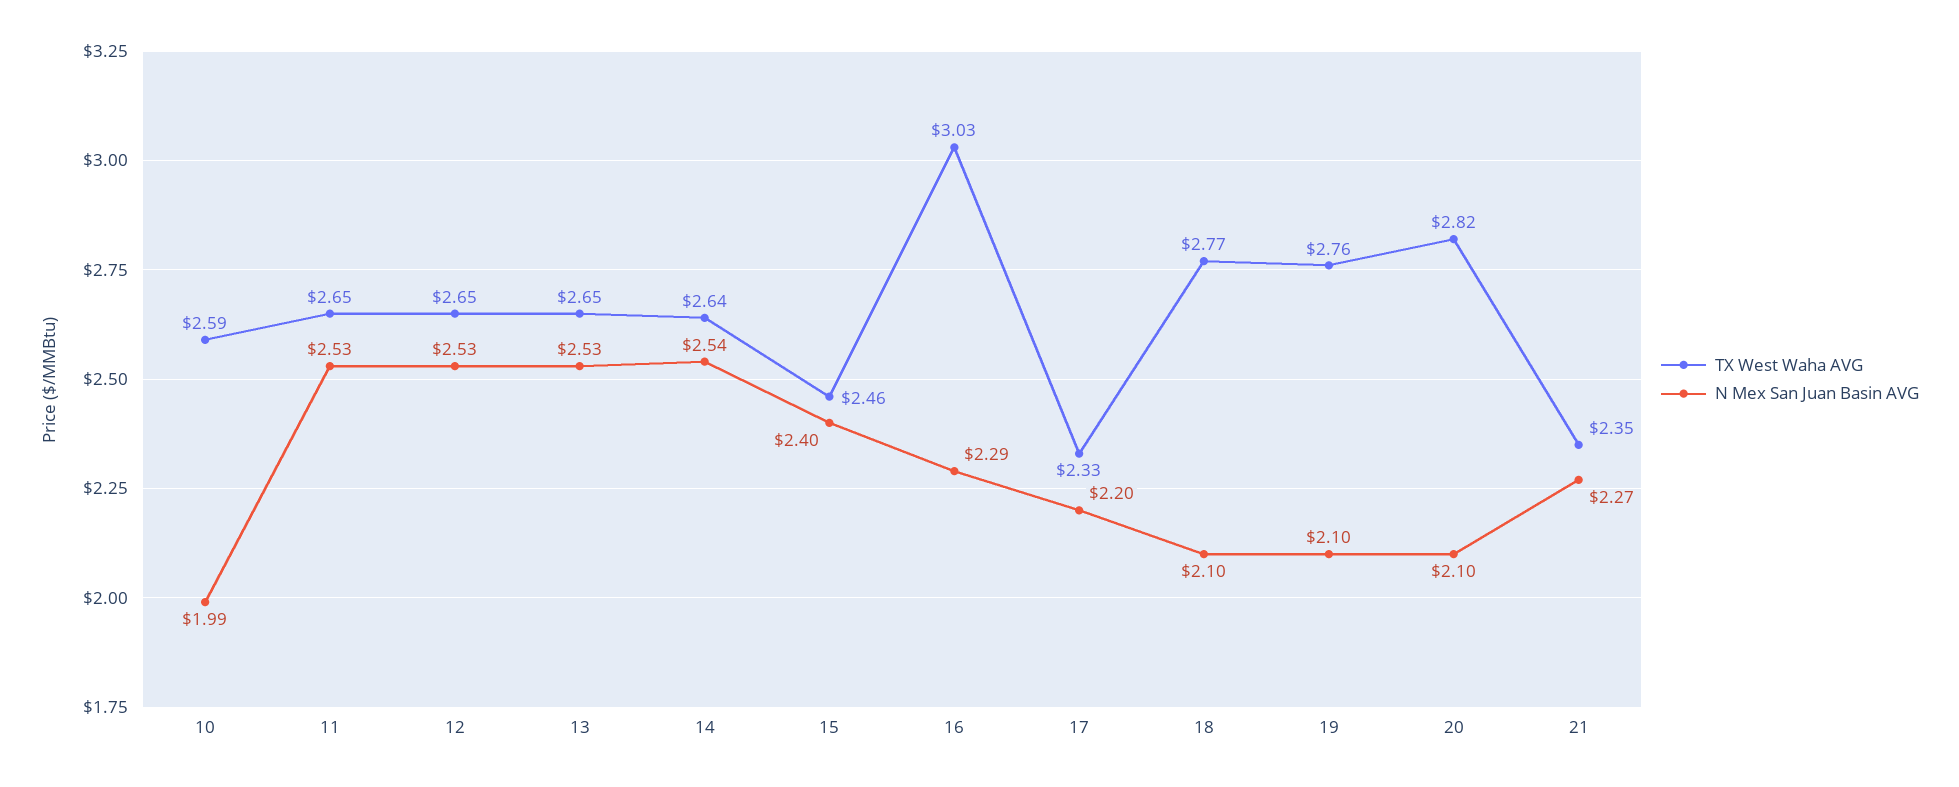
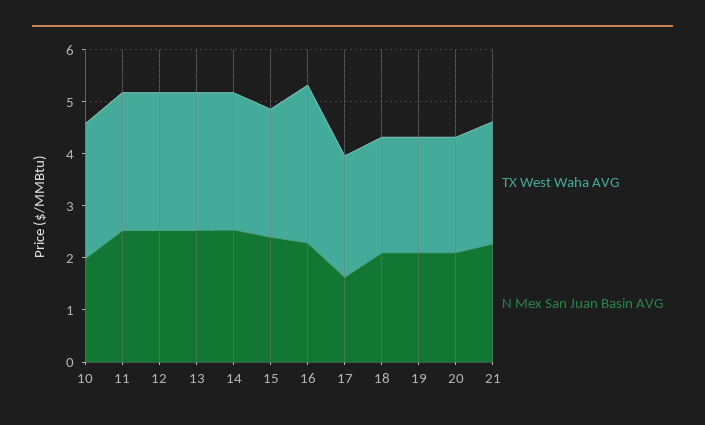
N Mex San Juan Basin AVG, 17: 2.2 -> 1.6
TX West Waha AVG, 18: 2.77 -> 2.2
TX West Waha AVG, 19: 2.76 -> 2.2
TX West Waha AVG, 20: 2.82 -> 2.2

